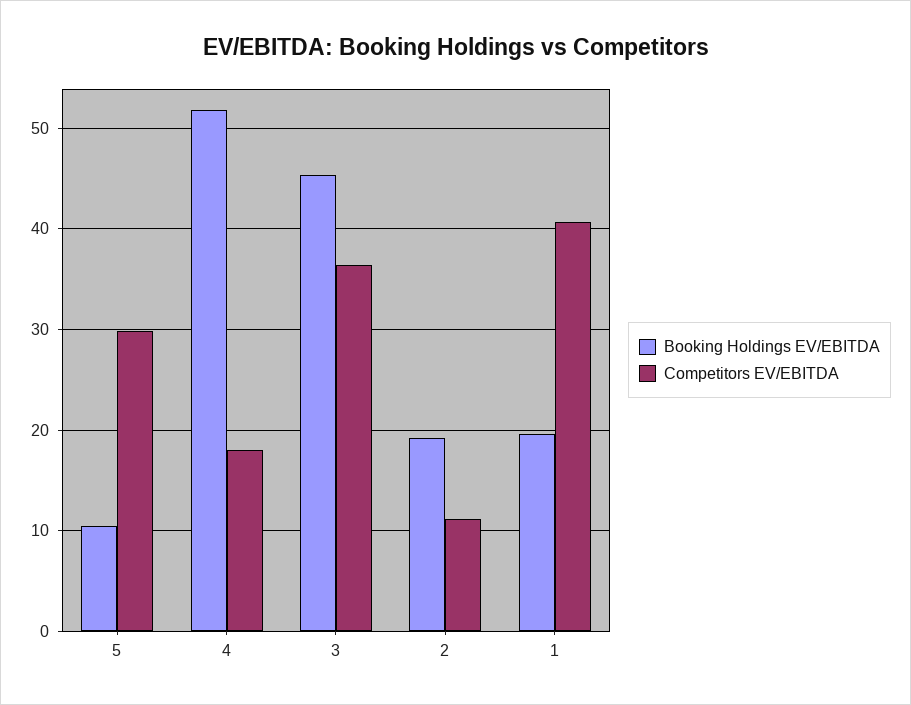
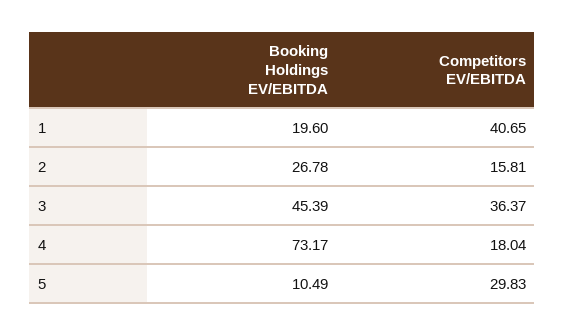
Booking Holdings EV/EBITDA, 4: 52 -> 73.17
Booking Holdings EV/EBITDA, 2: 19 -> 26.78
Competitors EV/EBITDA, 2: 11 -> 15.81

